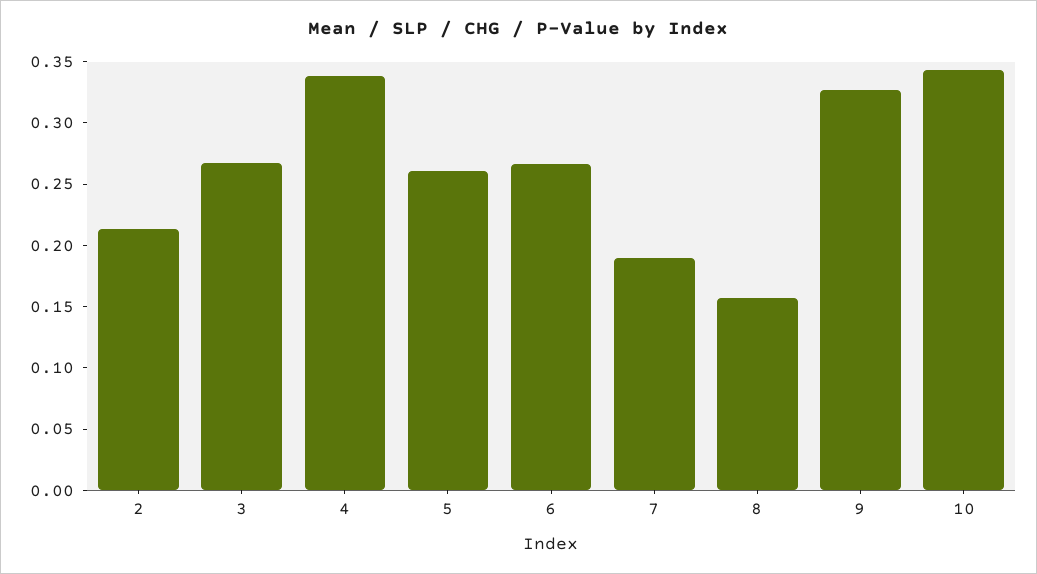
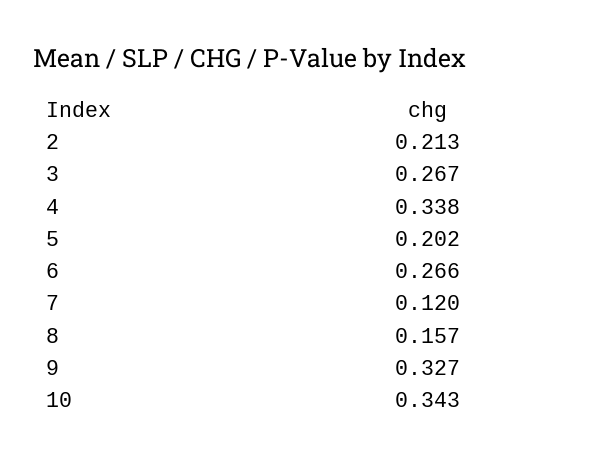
5: 0.26 -> 0.202
7: 0.19 -> 0.12

